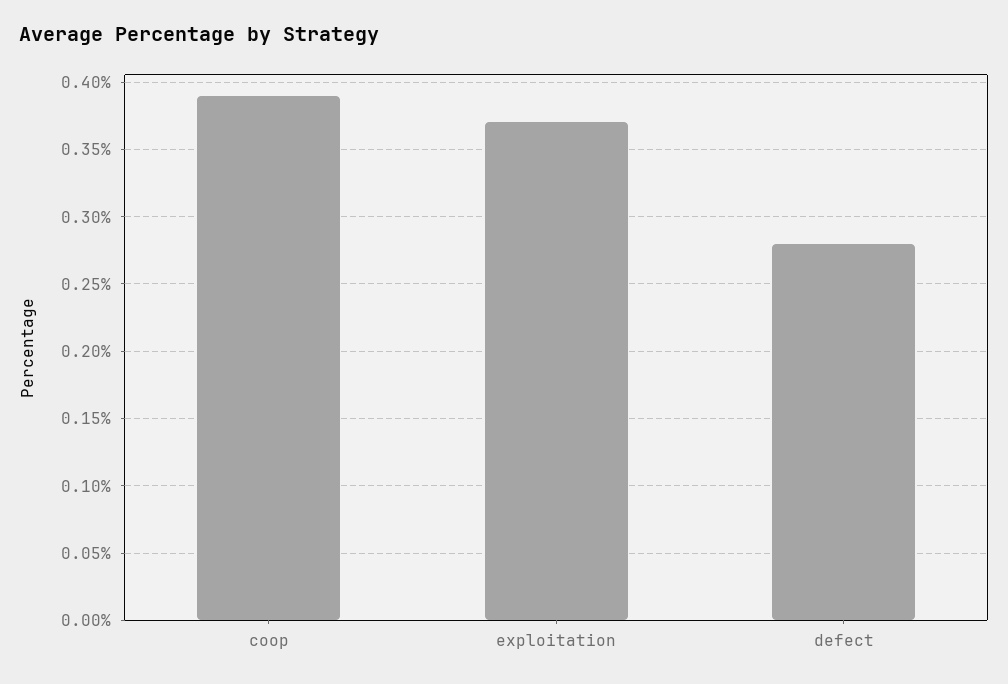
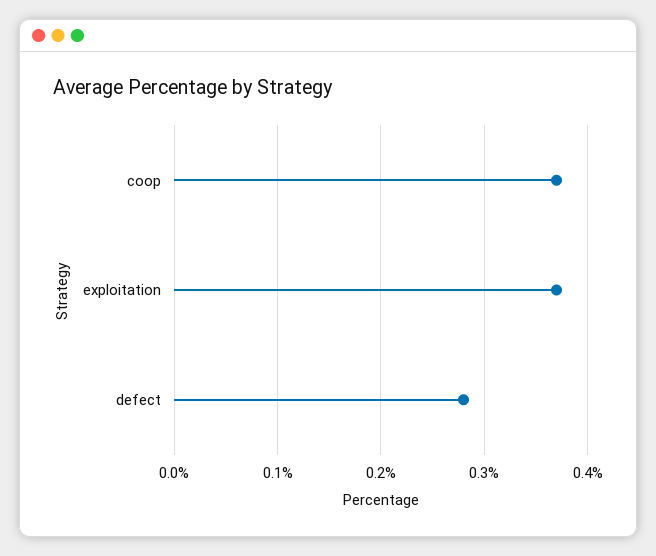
coop: 0.39 -> 0.37

